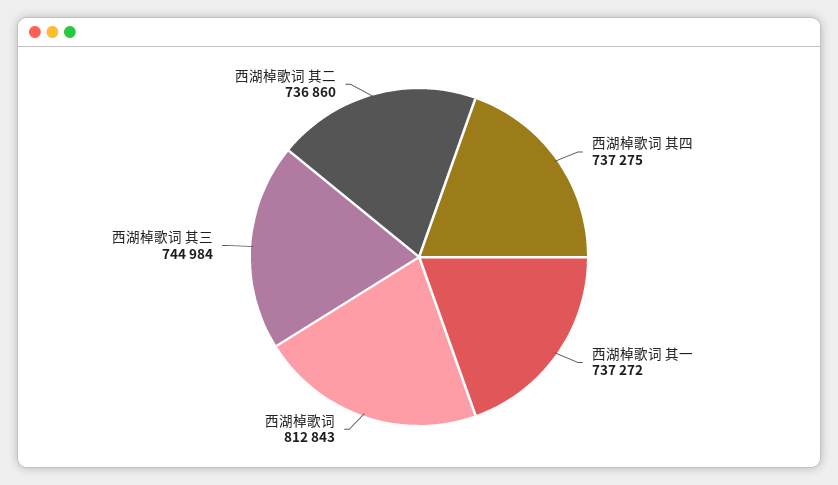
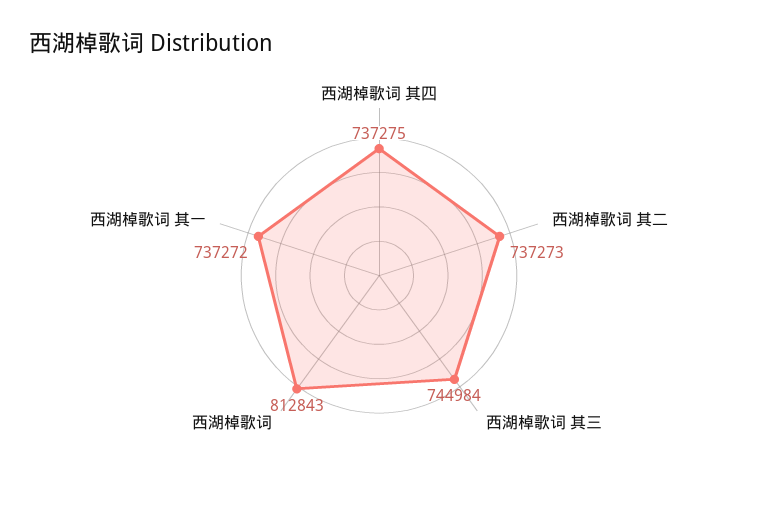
西湖棹歌词 其二: 736860 -> 737273

